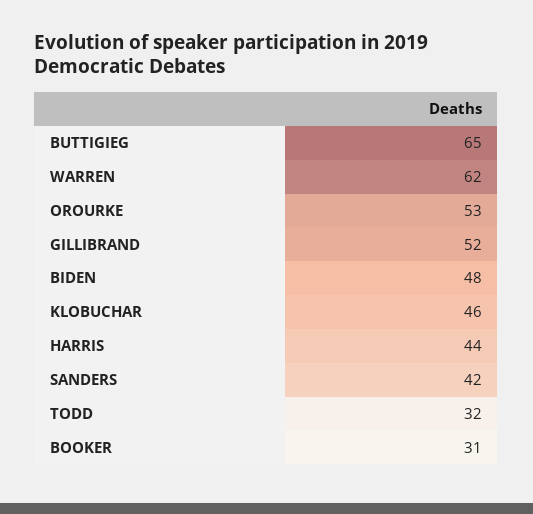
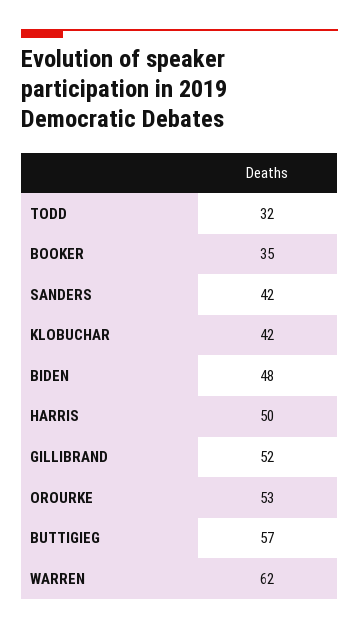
BUTTIGIEG: 65 -> 57
KLOBUCHAR: 46 -> 42
HARRIS: 44 -> 50
BOOKER: 31 -> 35

